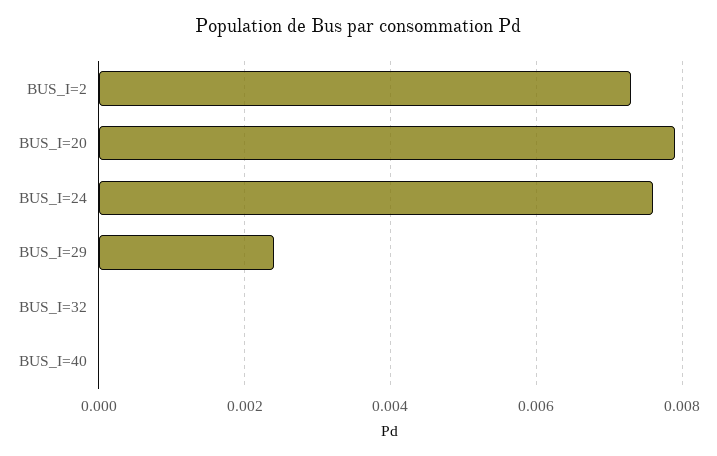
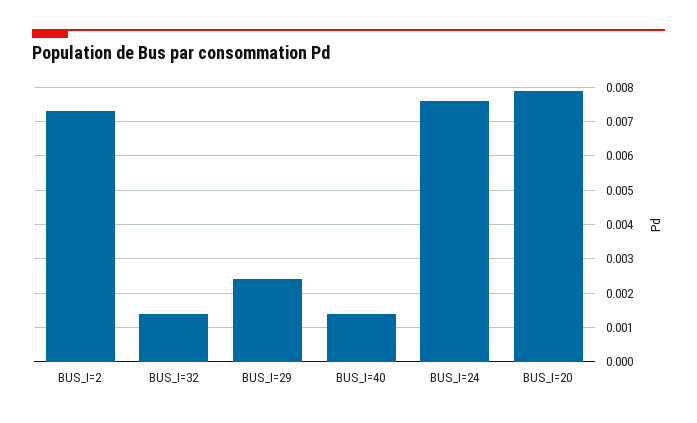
BUS_I=32: 0 -> 0.0015
BUS_I=40: 0 -> 0.0015

